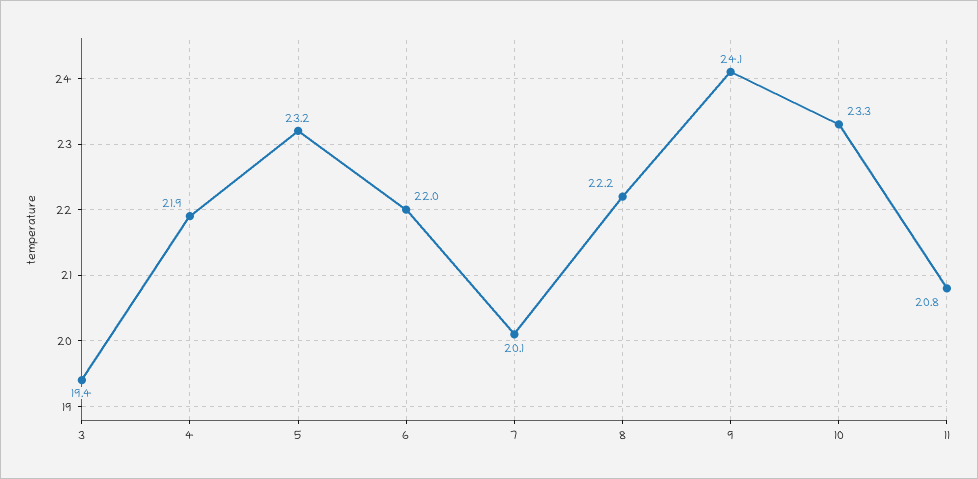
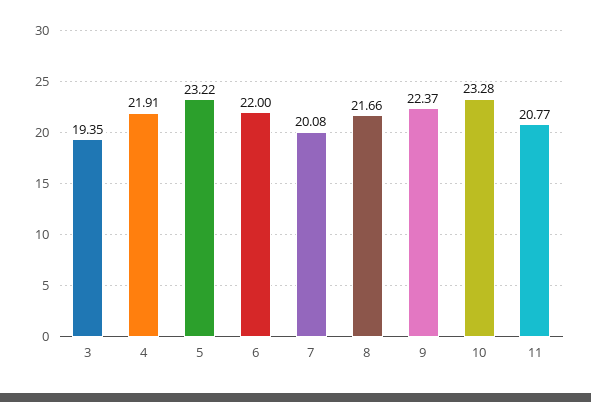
8: 22.2 -> 21.66
9: 24.1 -> 22.37

